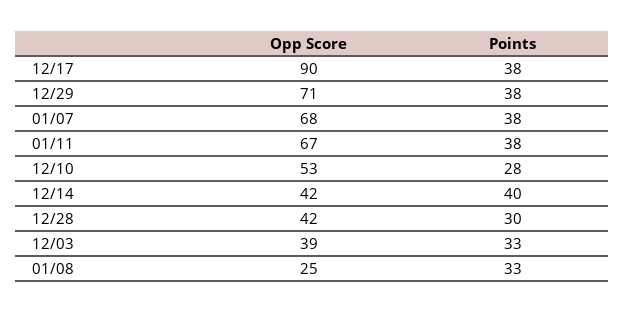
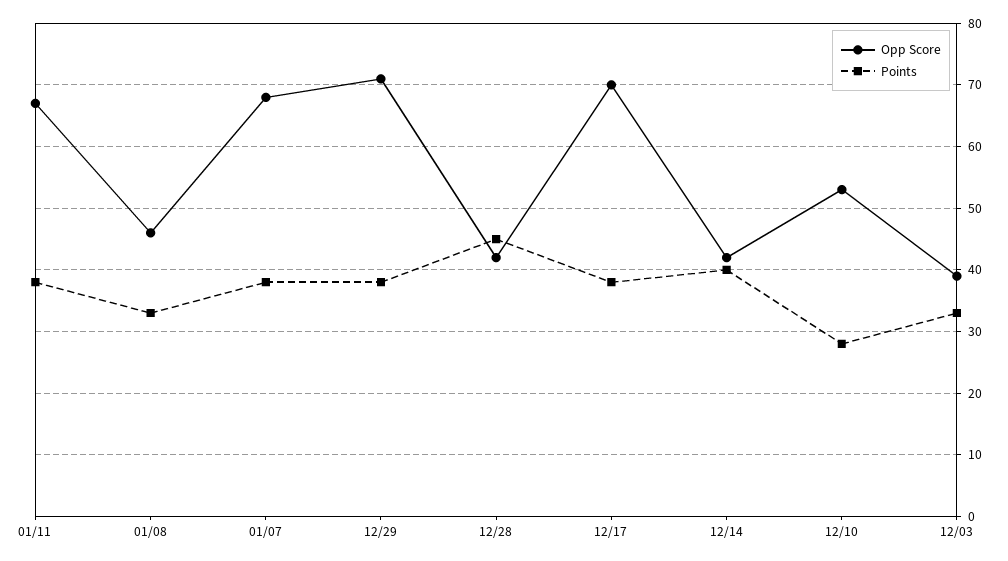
Opp Score, 12/17: 90 -> 70
Points, 12/28: 30 -> 45
Opp Score, 01/08: 25 -> 46

